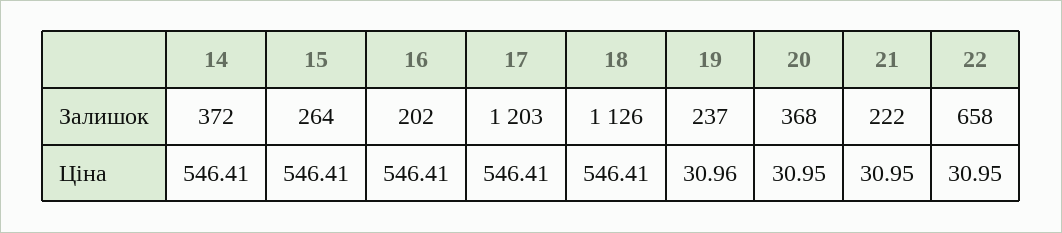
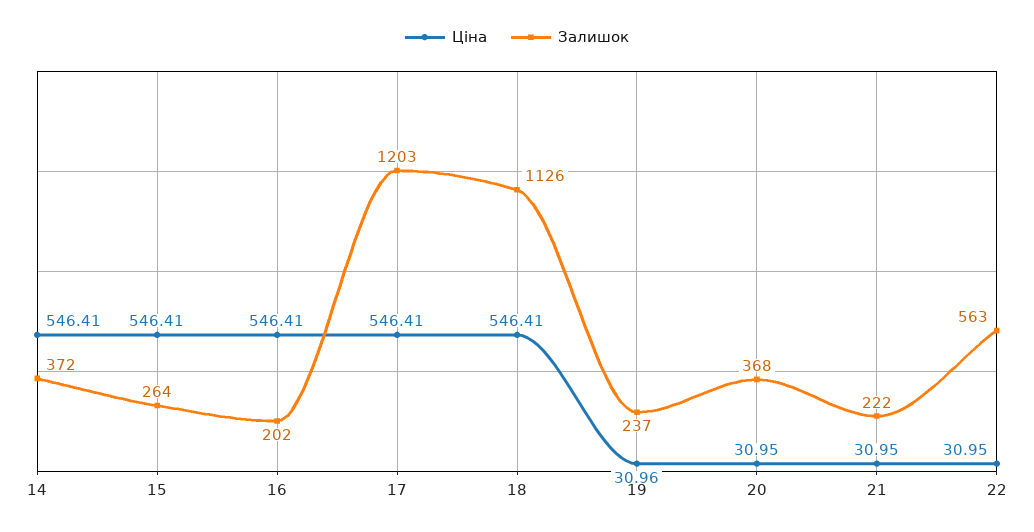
Залишок, 22: 658 -> 563

